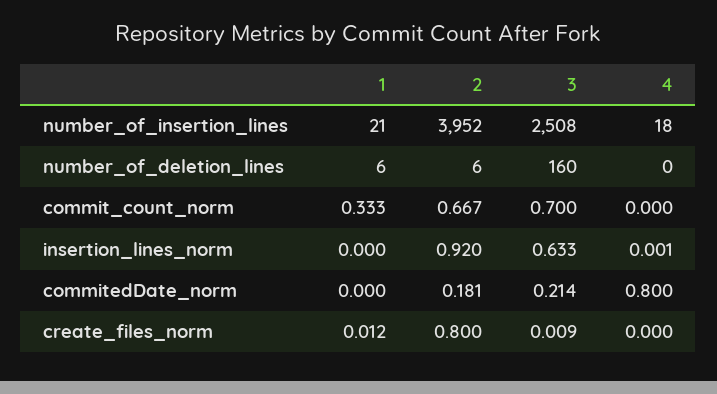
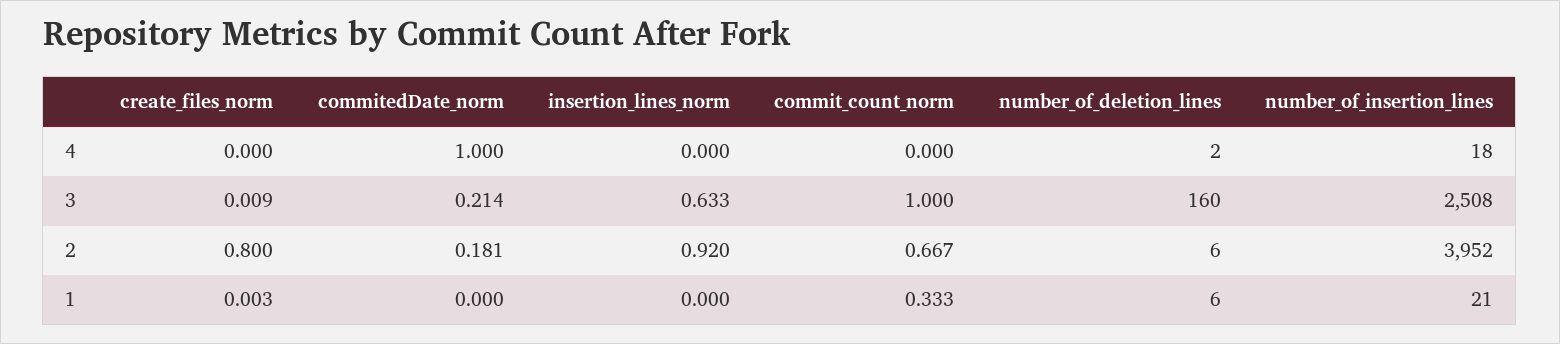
4, number_of_deletion_lines: 0 -> 2
3, commit_count_norm: 0.7 -> 1
4, insertion_lines_norm: 0.001 -> 0
4, commitedDate_norm: 0.8 -> 1
1, create_files_norm: 0.012 -> 0.003

